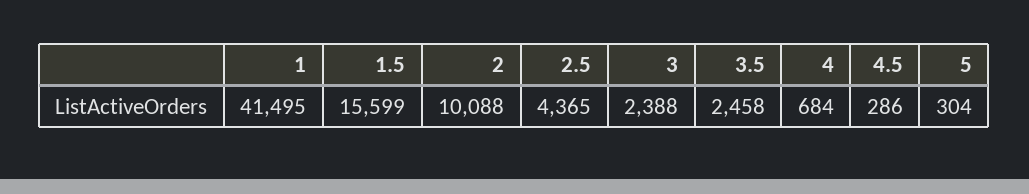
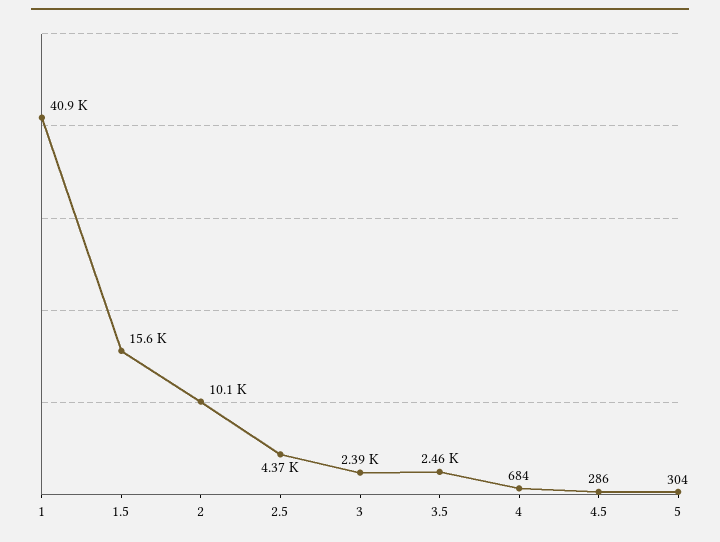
1: 41495 -> 40900

